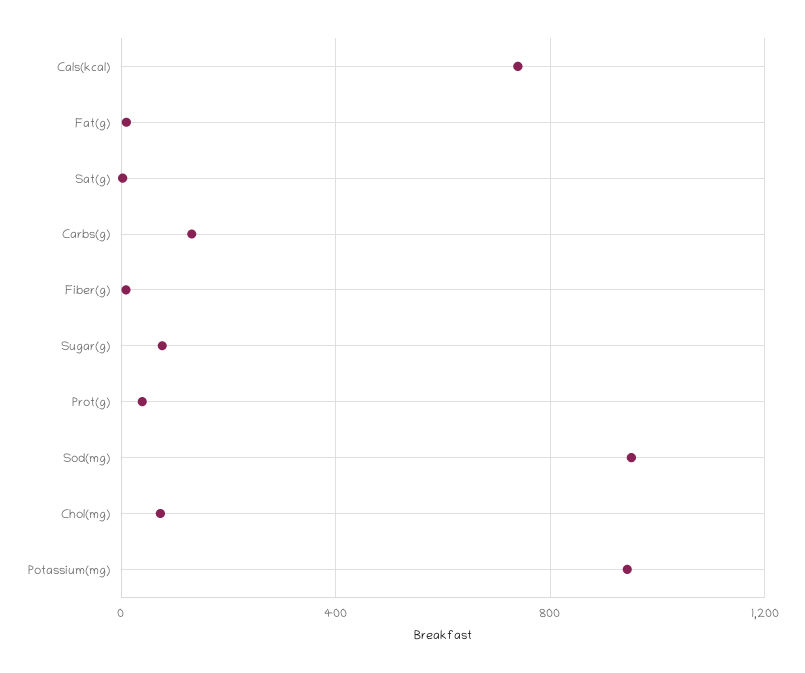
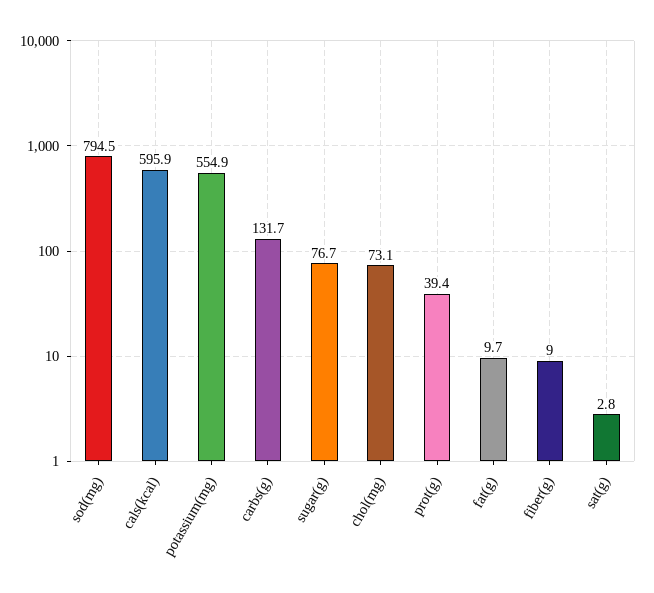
Cals(kcal): 750 -> 595.9
Sod(mg): 950 -> 794.5
Potassium(mg): 950 -> 554.9

